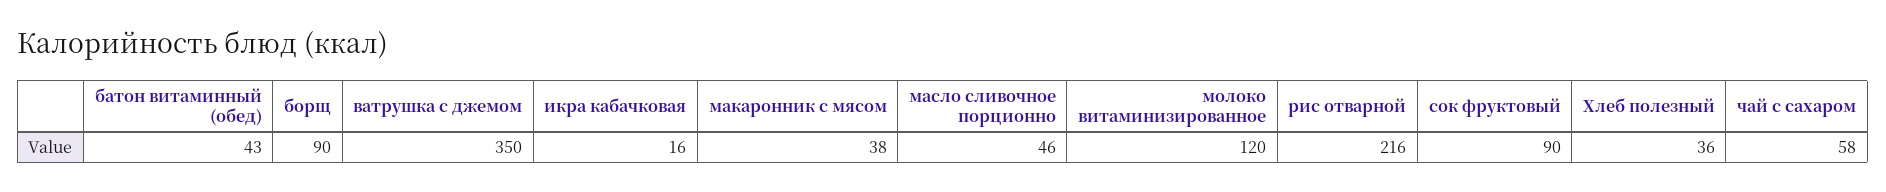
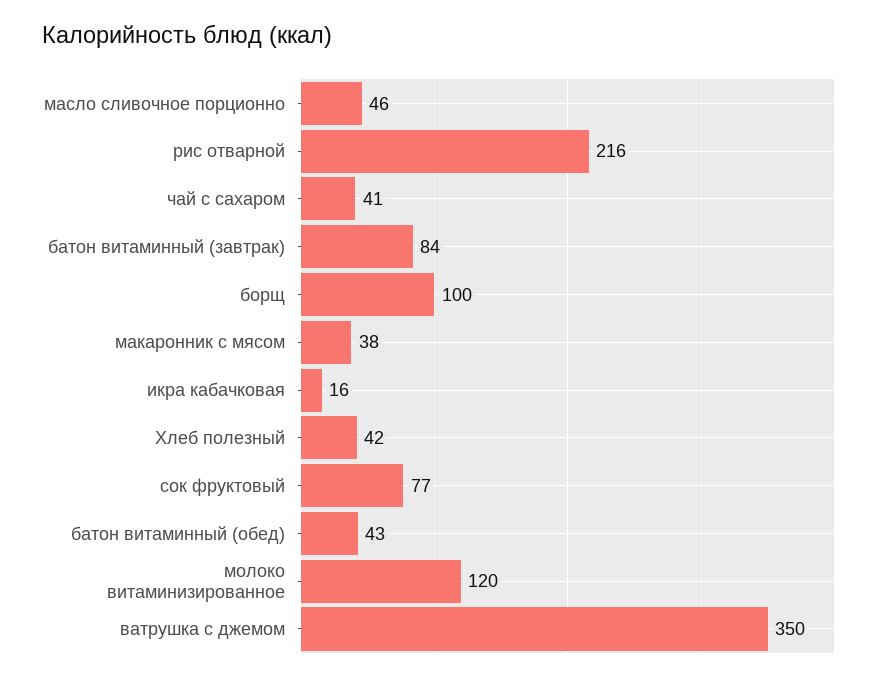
борщ: 90 -> 100
сок фруктовый: 90 -> 77
Хлеб полезный: 36 -> 42
чай с сахаром: 58 -> 41
батон витаминный (завтрак): none -> 84

